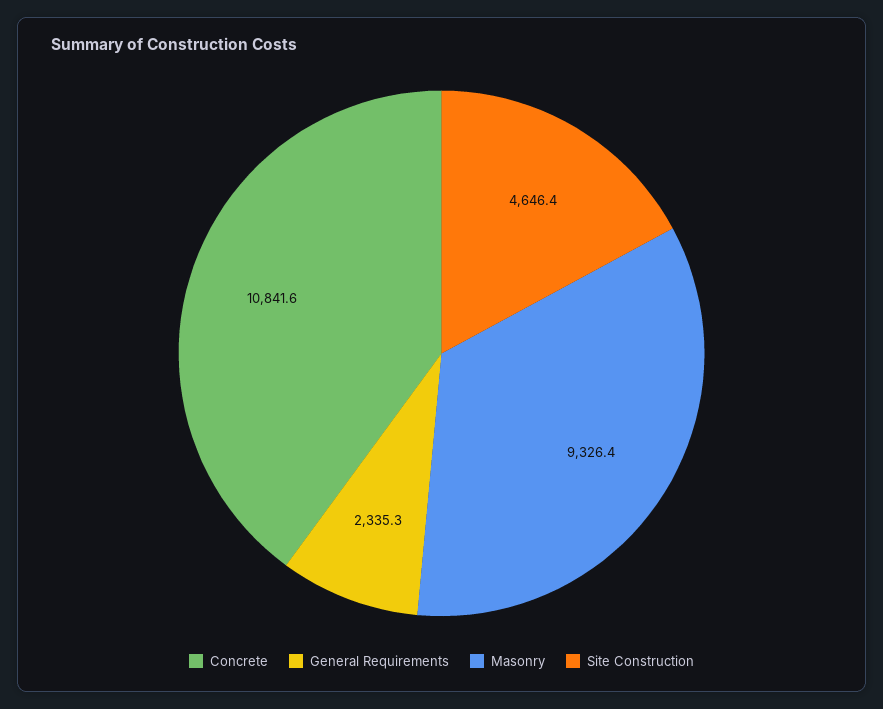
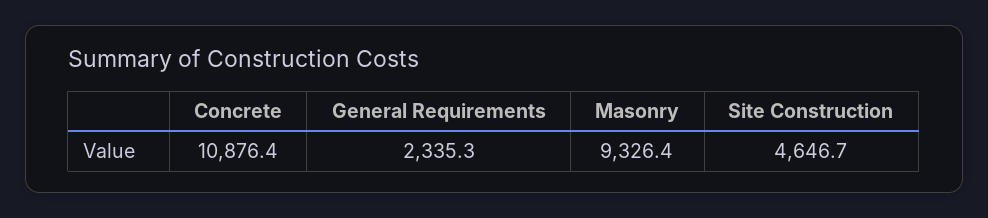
Concrete: 10841.6 -> 10876.4
Site Construction: 4646.4 -> 4646.7

